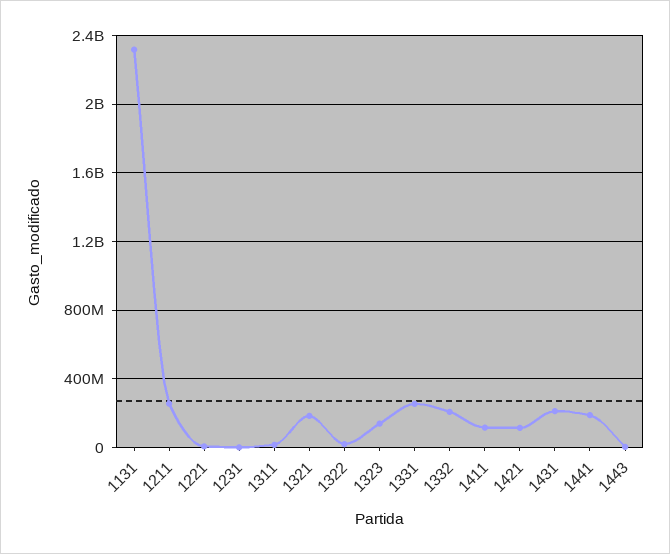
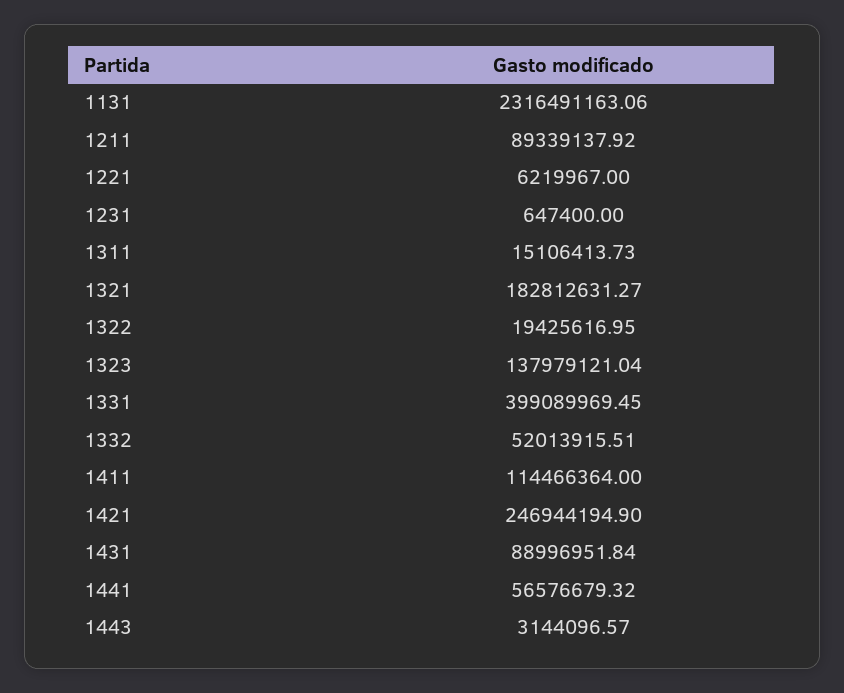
1211: 250000000 -> 89339137.92
1331: 250000000 -> 399089969.45
1332: 200000000 -> 52013915.51
1421: 100000000 -> 246944194.9
1431: 200000000 -> 88996951.84
1441: 200000000 -> 56576679.32

